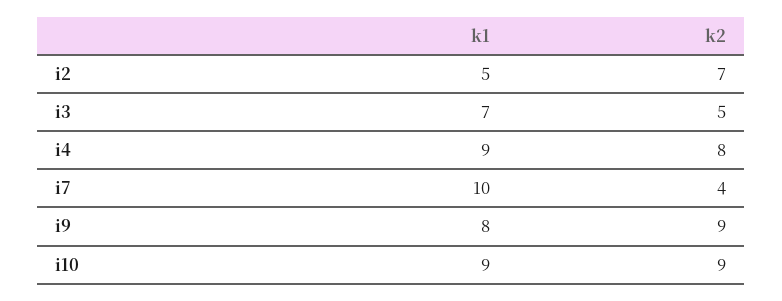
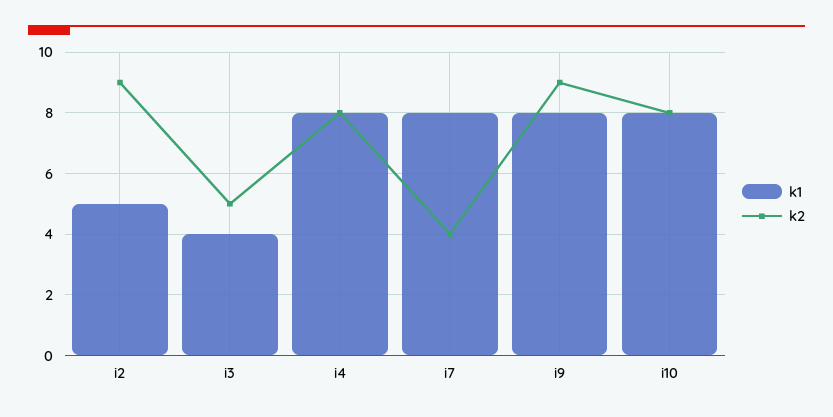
k2, i2: 7 -> 9
k1, i3: 7 -> 4
k1, i4: 9 -> 8
k1, i7: 10 -> 8
k1, i10: 9 -> 8
k2, i10: 9 -> 8

